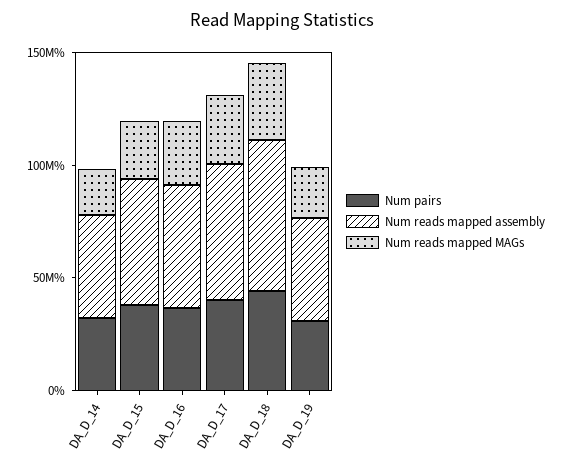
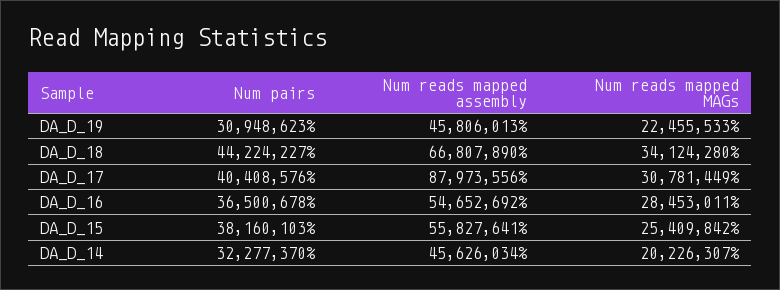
Num reads mapped assembly, DA_D_17: 60000000 -> 87973556

